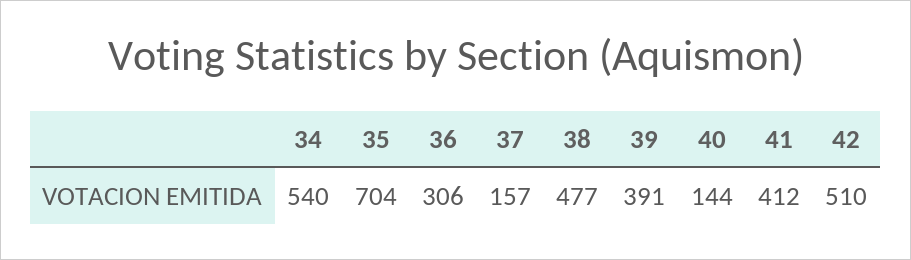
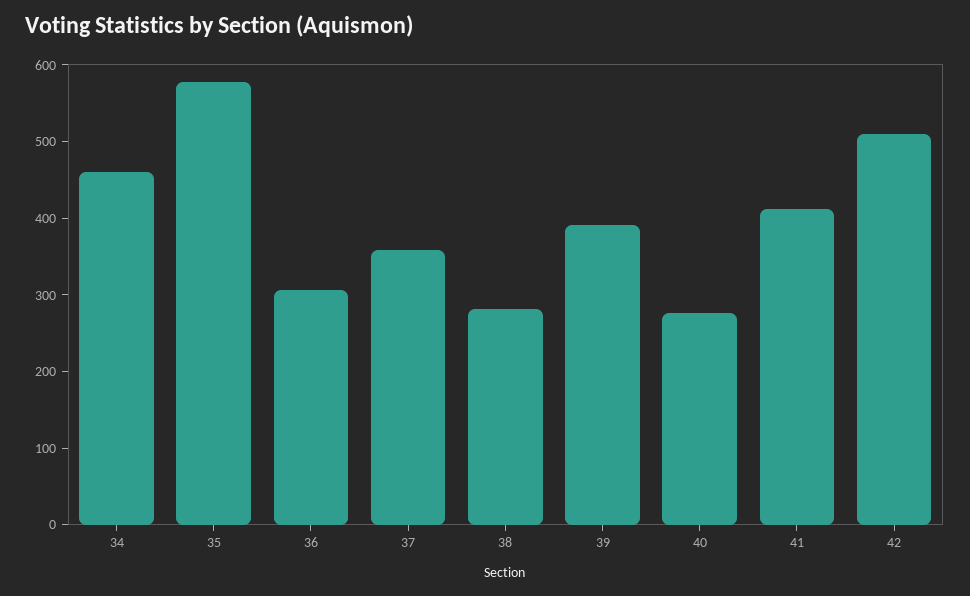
34: 540 -> 460
35: 704 -> 580
37: 157 -> 360
38: 477 -> 280
40: 144 -> 280

